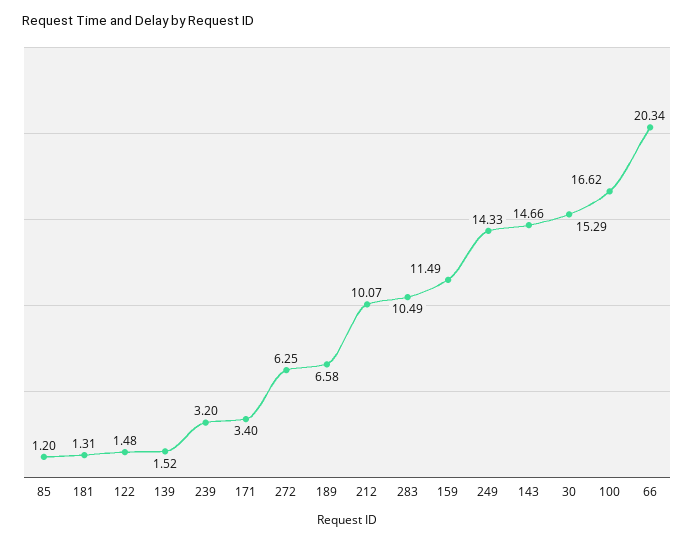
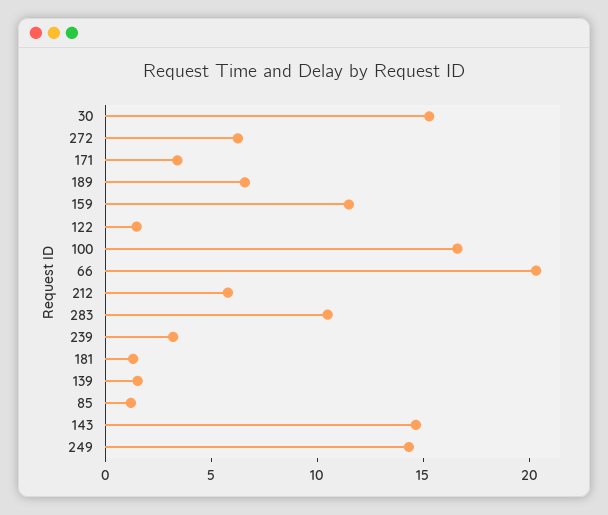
212: 10.07 -> 6

